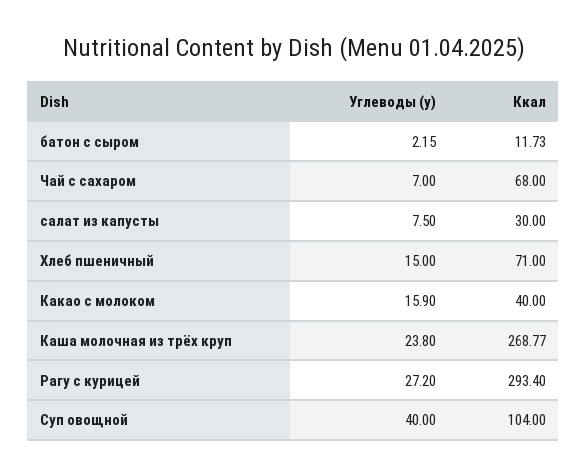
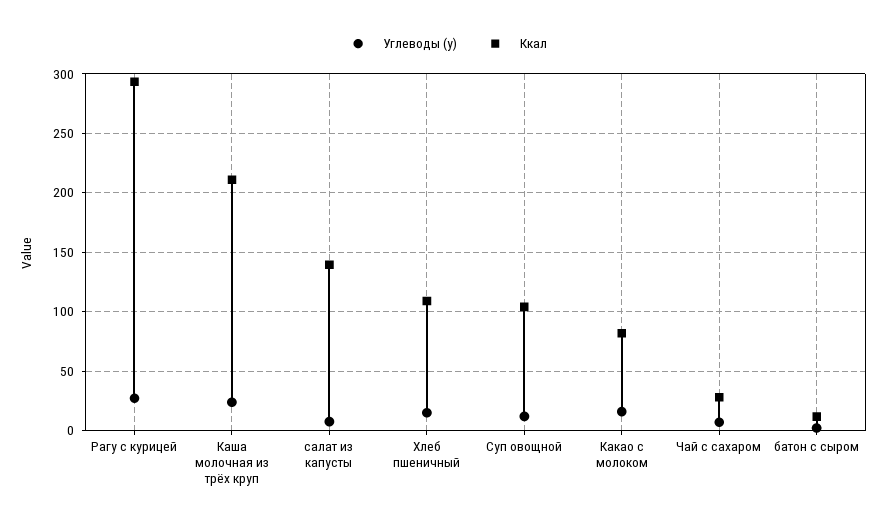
Ккал, Чай с сахаром: 68 -> 30
Ккал, салат из капусты: 30 -> 140
Ккал, Хлеб пшеничный: 71 -> 110
Ккал, Какао с молоком: 40 -> 80
Ккал, Каша молочная из трёх круп: 268.77 -> 210
Углеводы (у), Суп овощной: 40 -> 10

